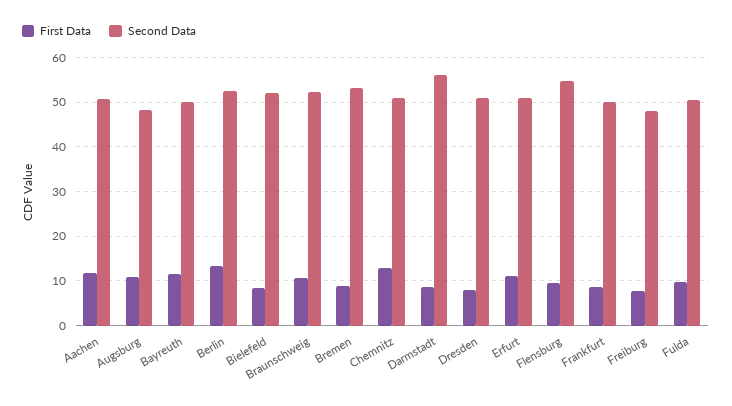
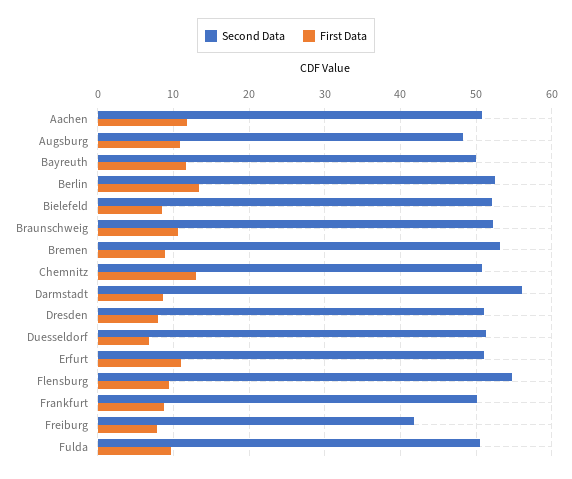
Second Data, Freiburg: 48 -> 42
Second Data, Duesseldorf: none -> 51
First Data, Duesseldorf: none -> 7

